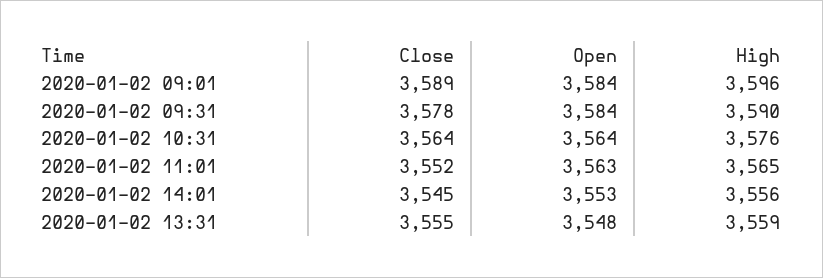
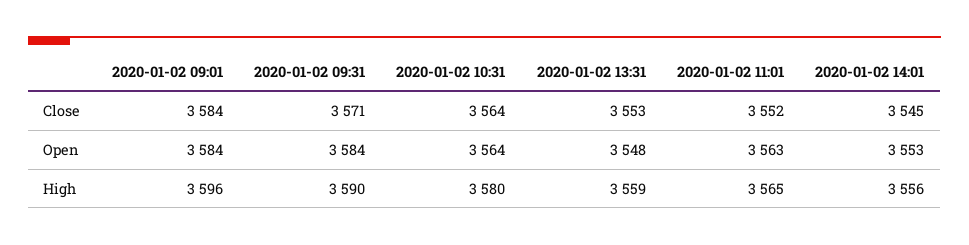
Close, 2020-01-02 09:01: 3589 -> 3584
Close, 2020-01-02 09:31: 3578 -> 3571
High, 2020-01-02 10:31: 3576 -> 3580
Close, 2020-01-02 13:31: 3555 -> 3553

